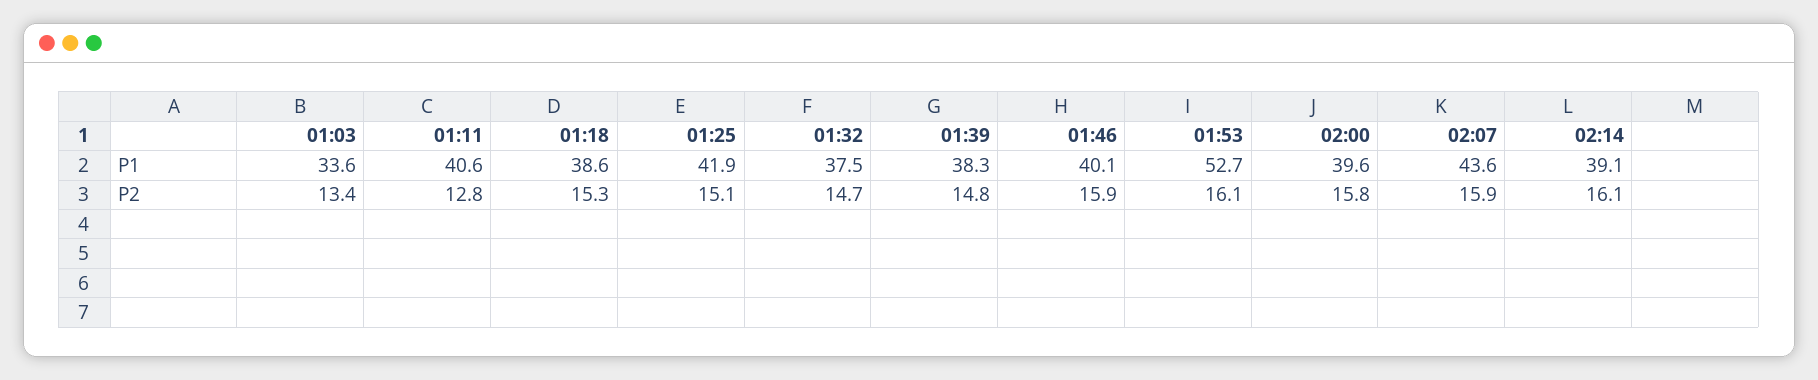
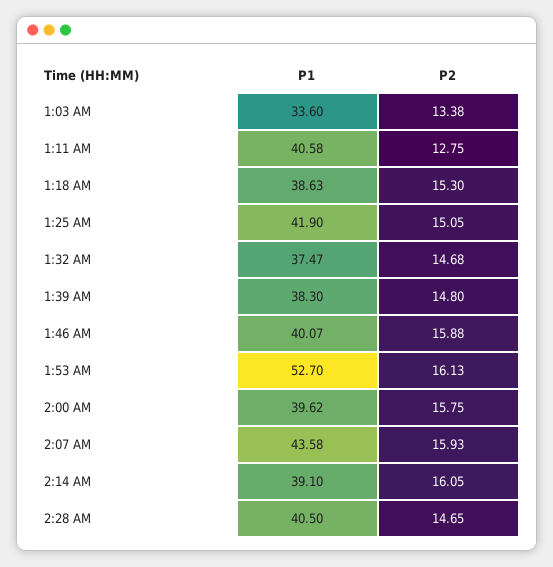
2:28 AM, P1: none -> 40.5
2:28 AM, P2: none -> 14.65

